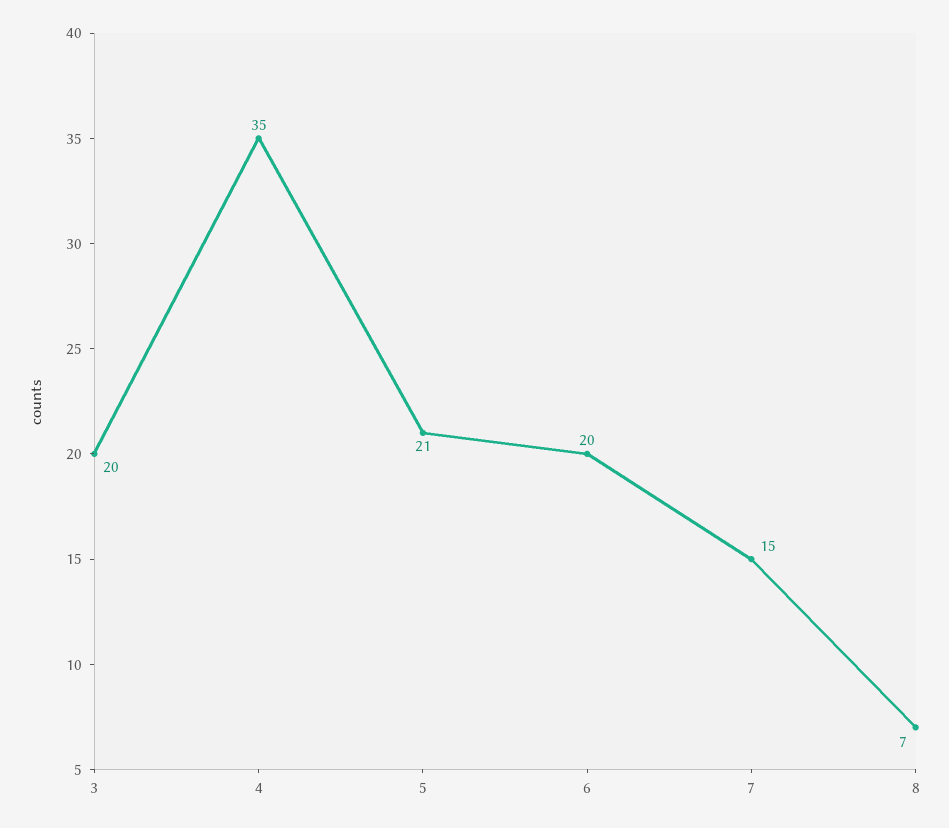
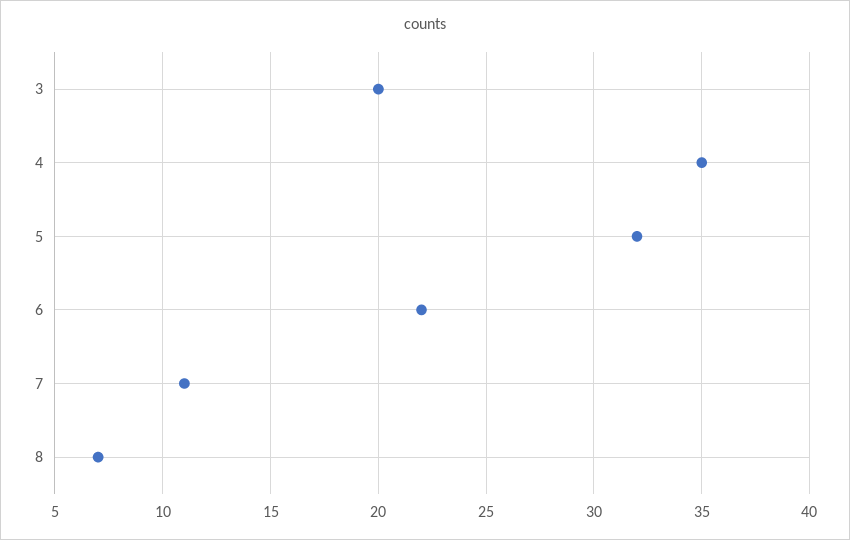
5: 21 -> 32
6: 20 -> 22
7: 15 -> 11

